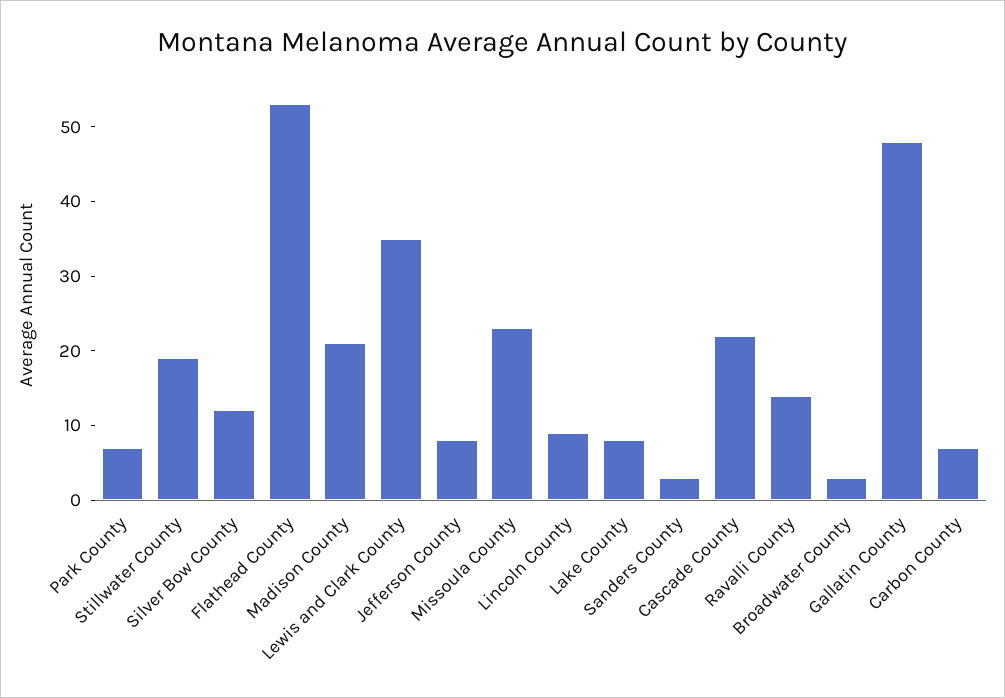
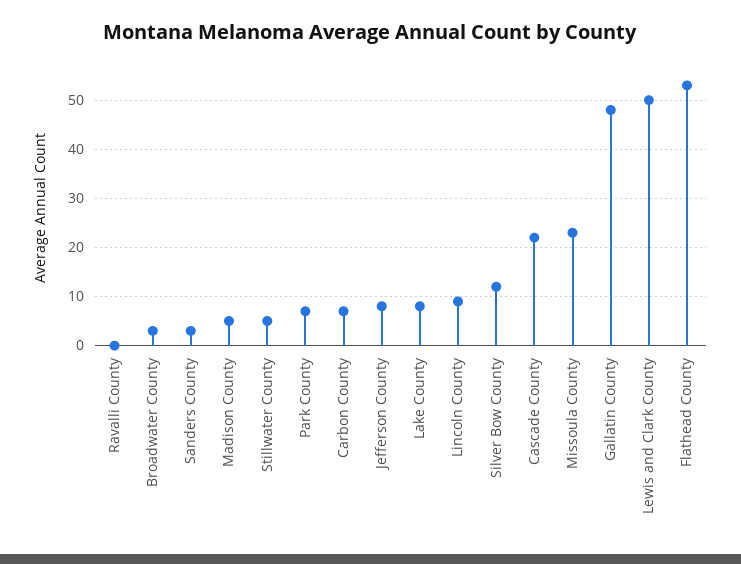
Stillwater County: 20 -> 5
Madison County: 20 -> 5
Lewis and Clark County: 35 -> 50
Ravalli County: 15 -> 0

